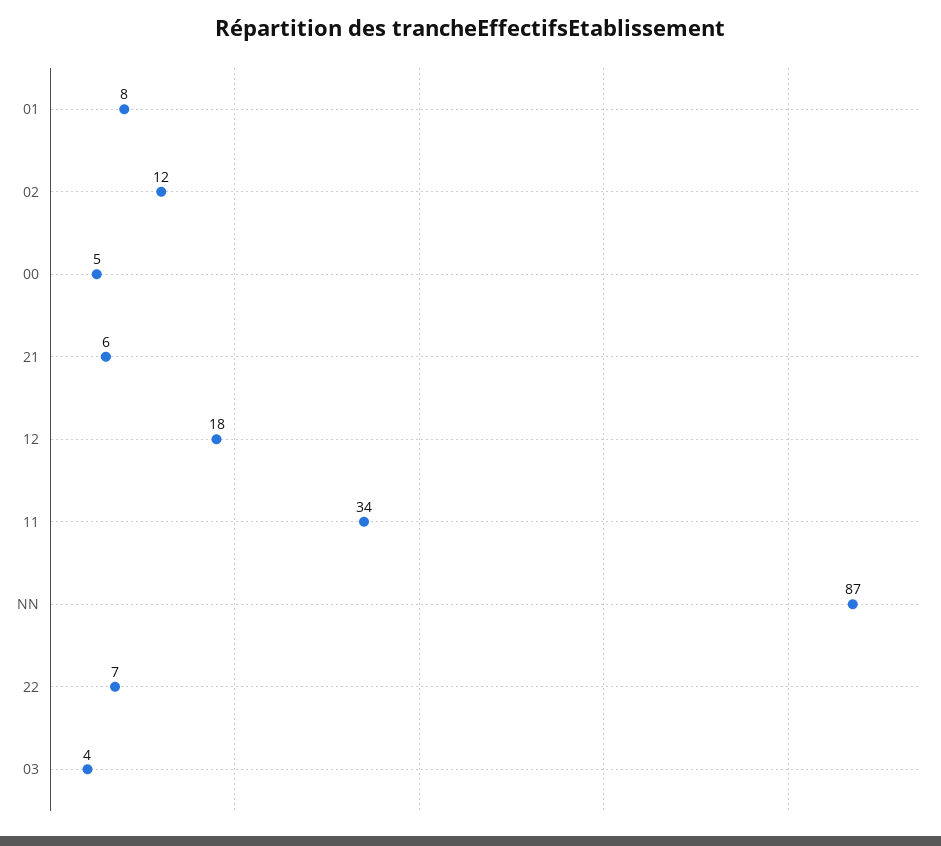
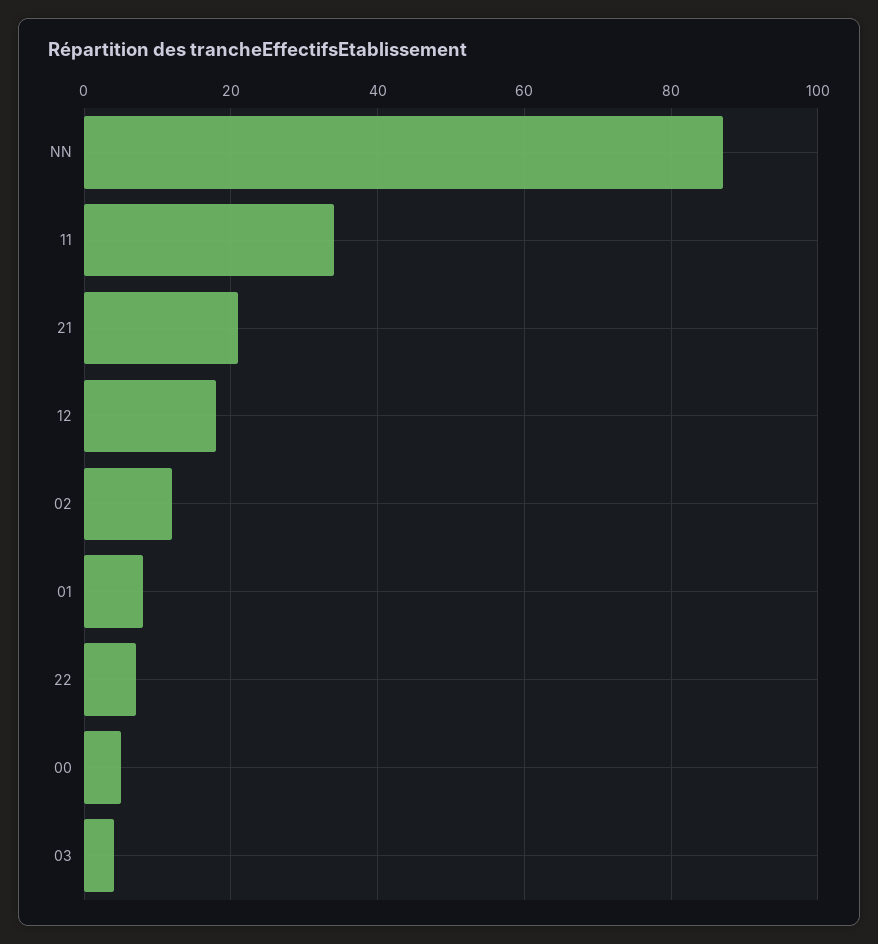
21: 6 -> 20

